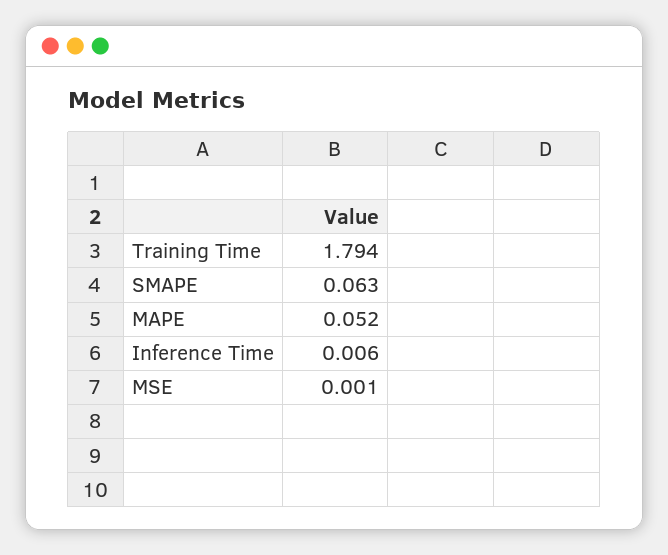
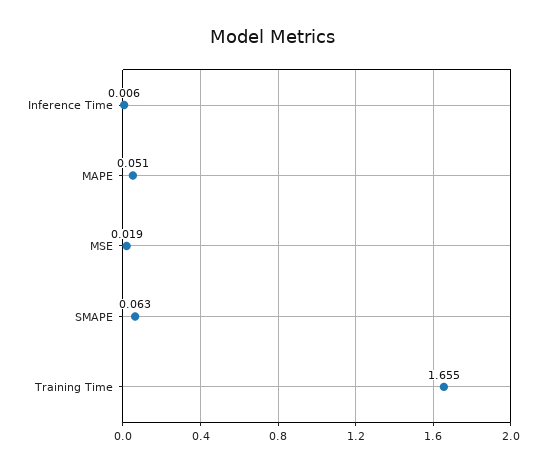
Training Time: 1.794 -> 1.655
MAPE: 0.052 -> 0.051
MSE: 0.001 -> 0.019

